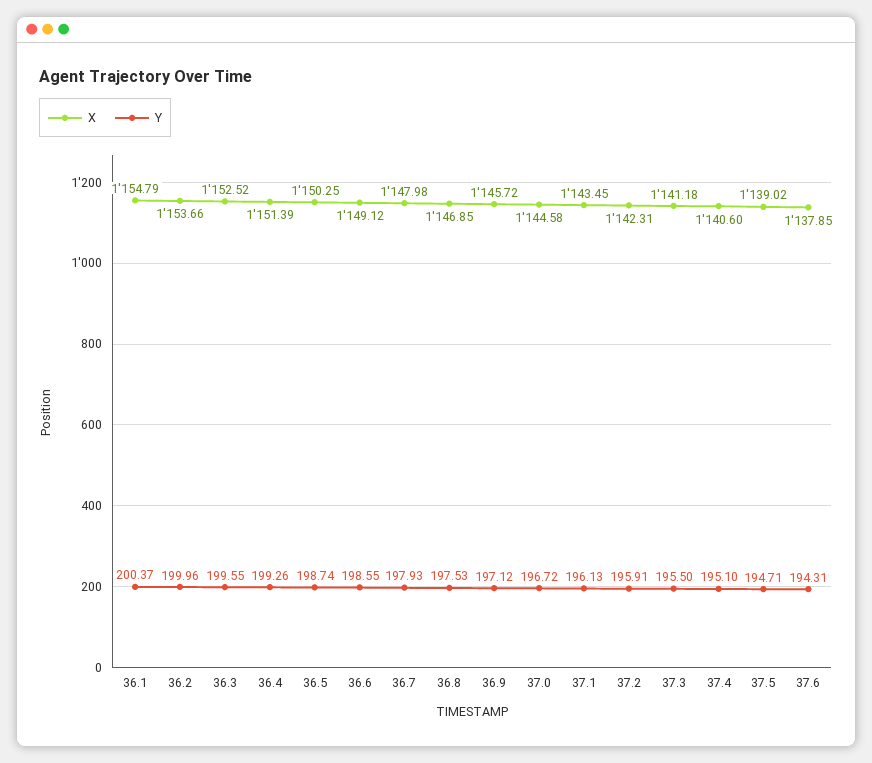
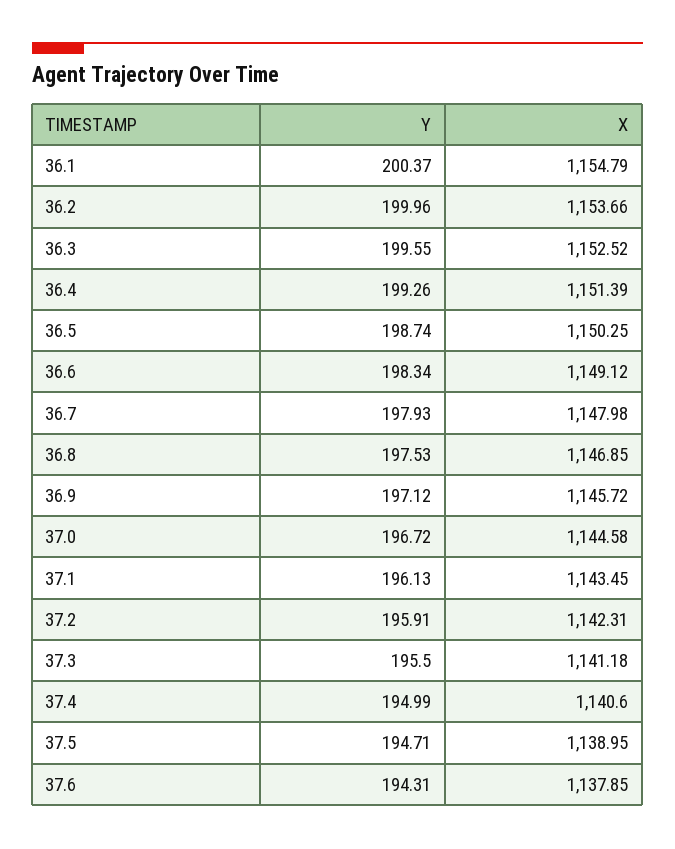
Y, 36.6: 198.55 -> 198.34
Y, 37.4: 195.1 -> 194.99
X, 37.5: 1139.02 -> 1138.95

